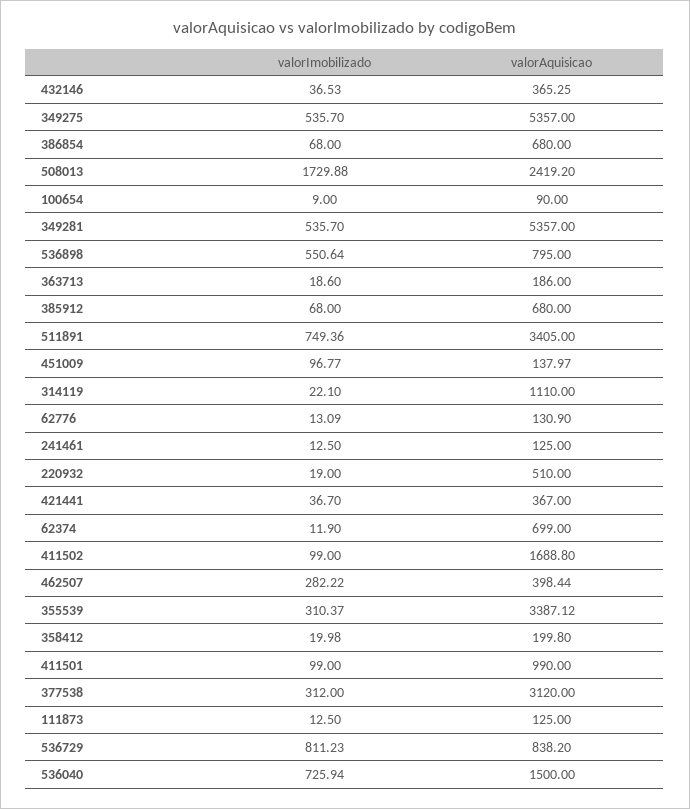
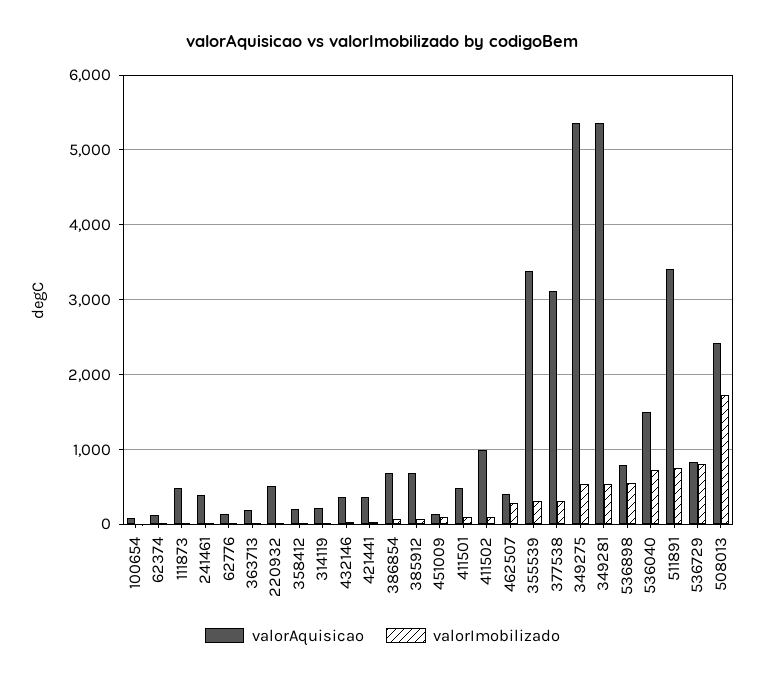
valorAquisicao, 314119: 1110 -> 200
valorAquisicao, 241461: 125 -> 400
valorAquisicao, 62374: 699 -> 100
valorAquisicao, 411502: 1688.8 -> 1000
valorAquisicao, 411501: 990 -> 500
valorAquisicao, 111873: 125 -> 500

